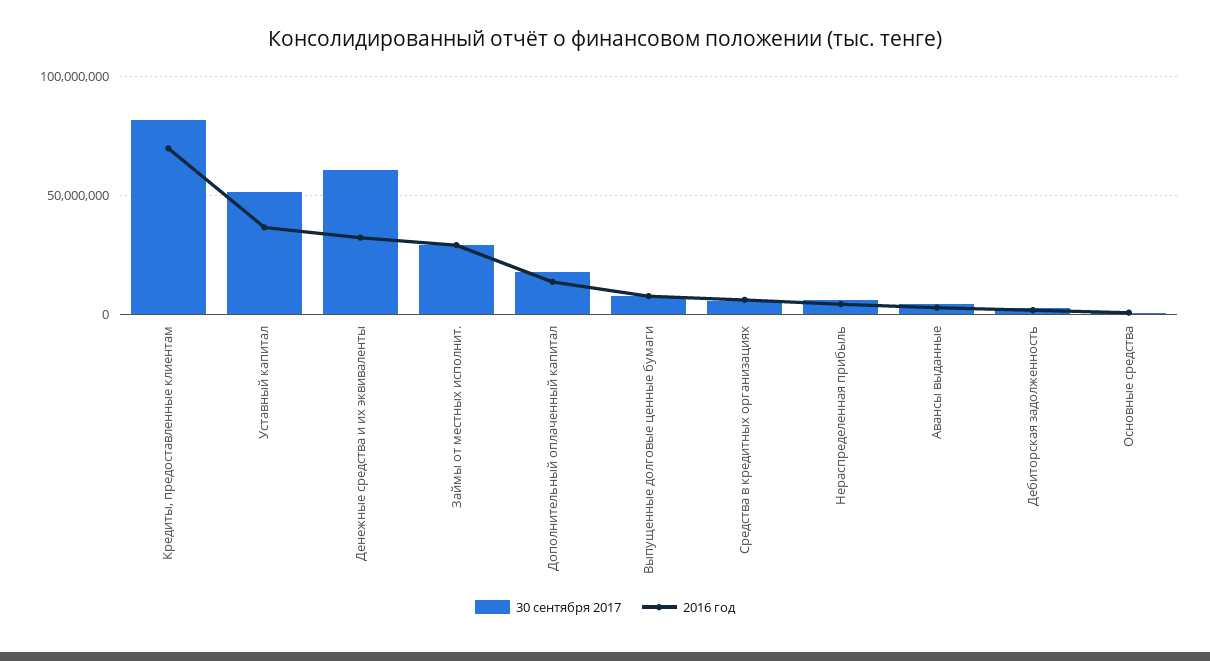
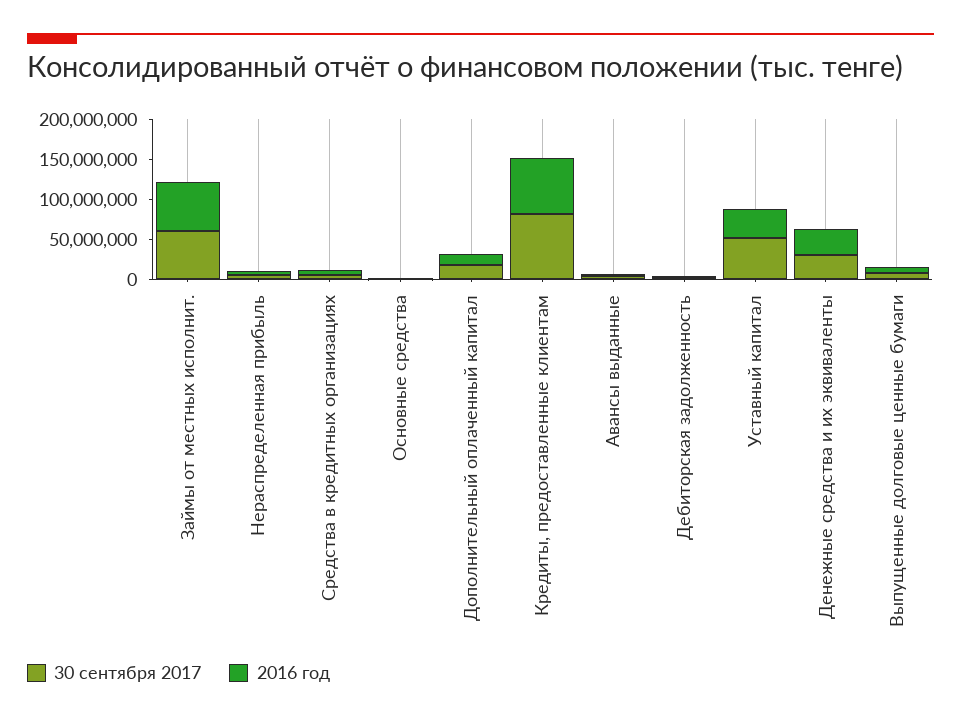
30 сентября 2017, Денежные средства и их эквиваленты: 60000000 -> 30000000
30 сентября 2017, Займы от местных исполнит.: 30000000 -> 60000000
2016 год, Займы от местных исполнит.: 30000000 -> 60000000

